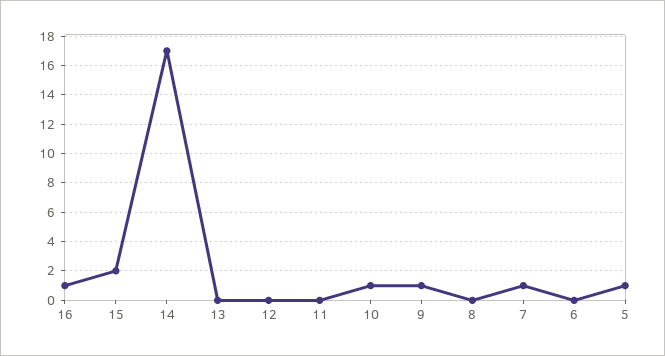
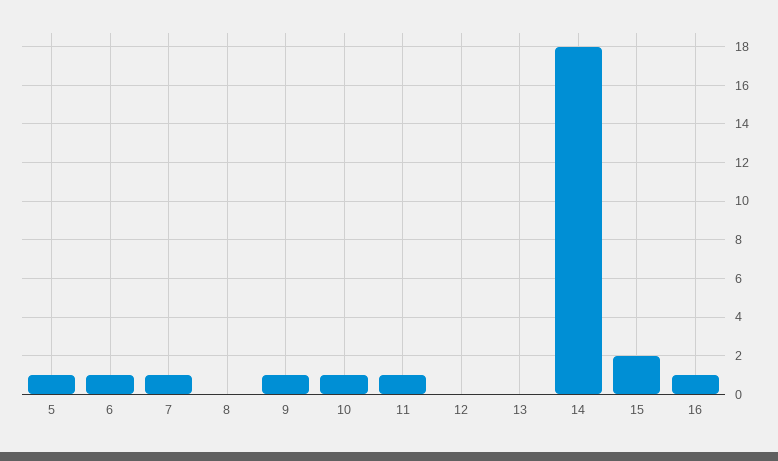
14: 17 -> 18
11: 0 -> 1
6: 0 -> 1

